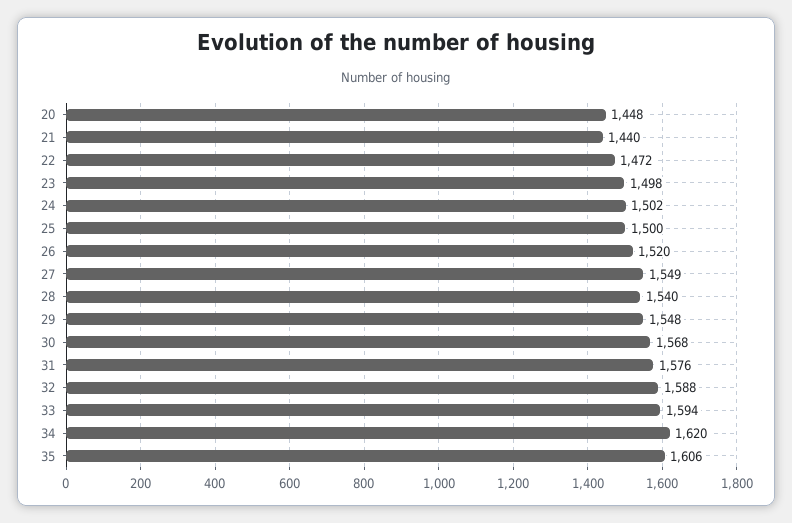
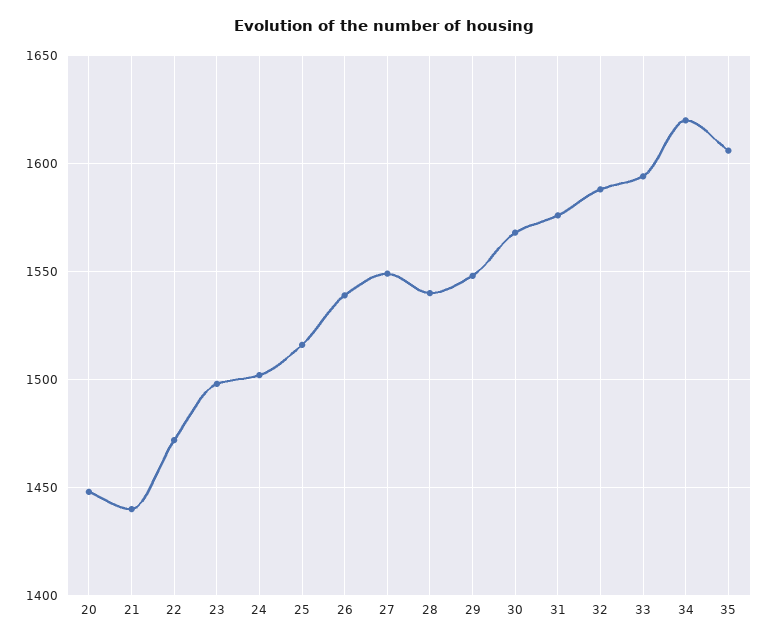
25: 1500 -> 1515
26: 1520 -> 1540

